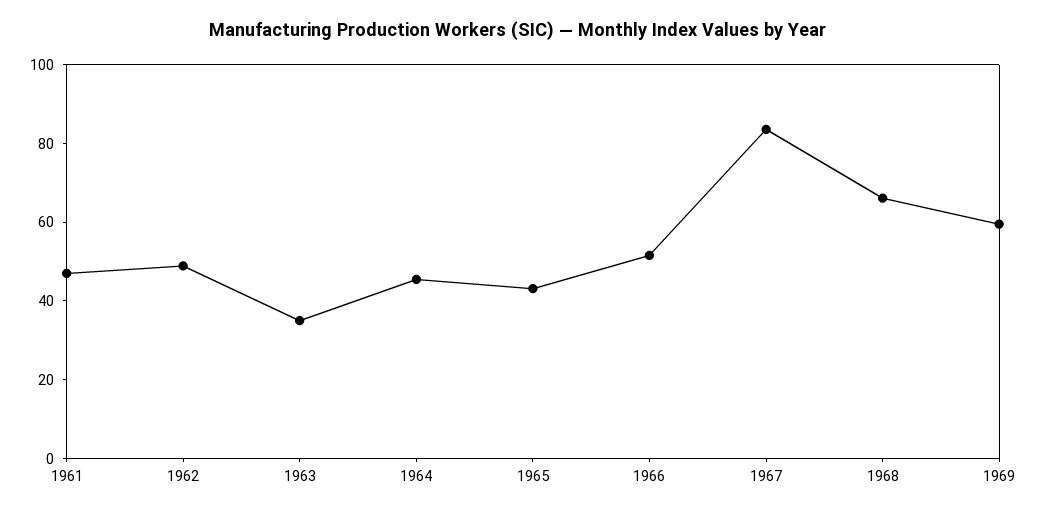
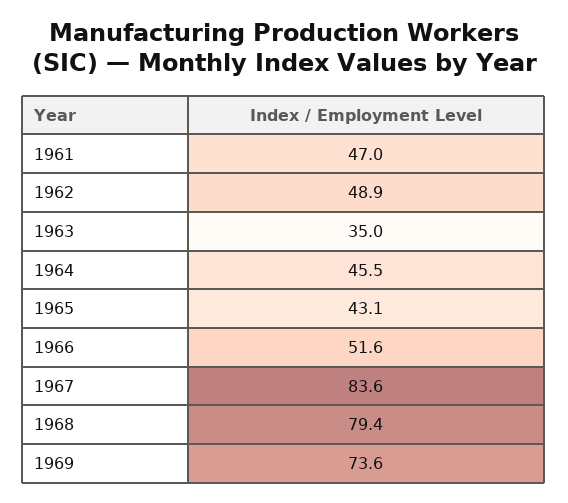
1968: 65 -> 79.4
1969: 60 -> 73.6

